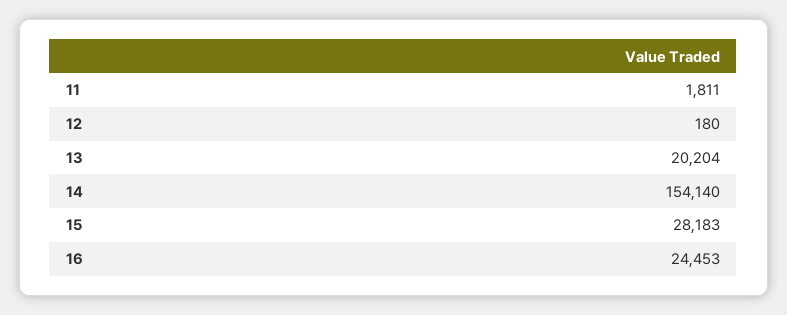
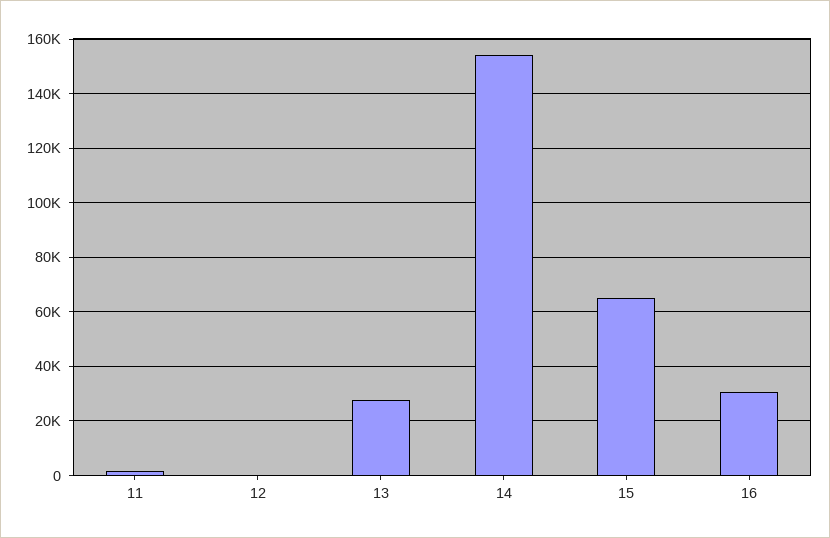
13: 20204 -> 27500
15: 28183 -> 65000
16: 24453 -> 30000

